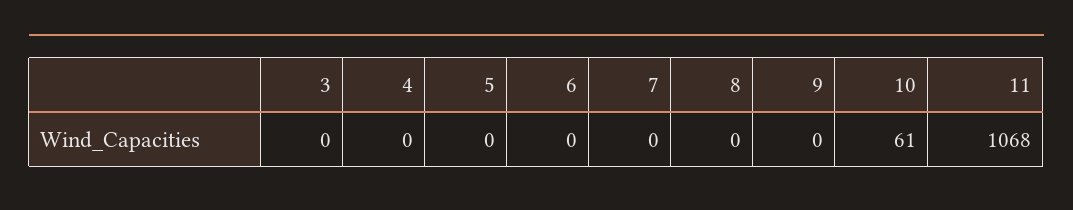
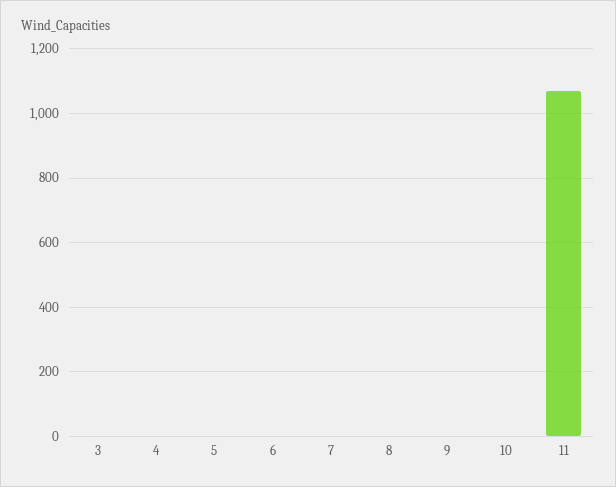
10: 61 -> 0

